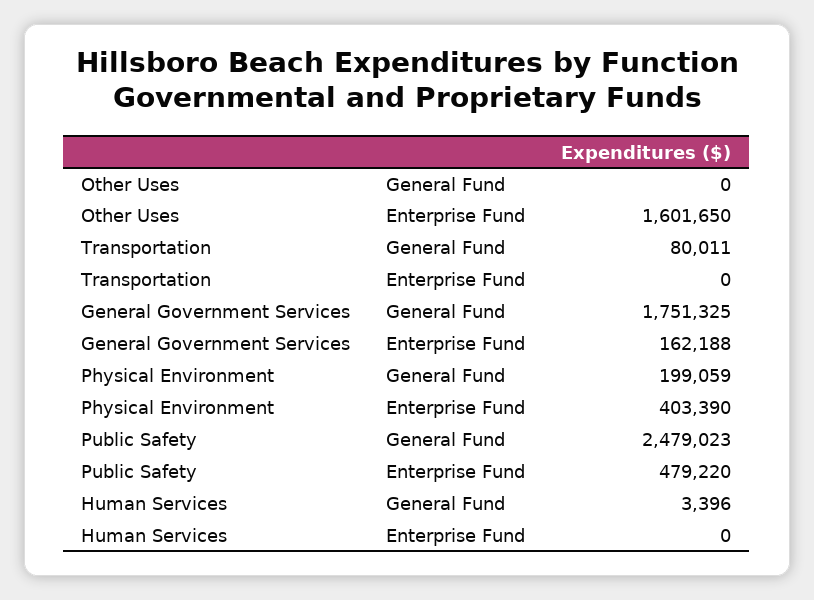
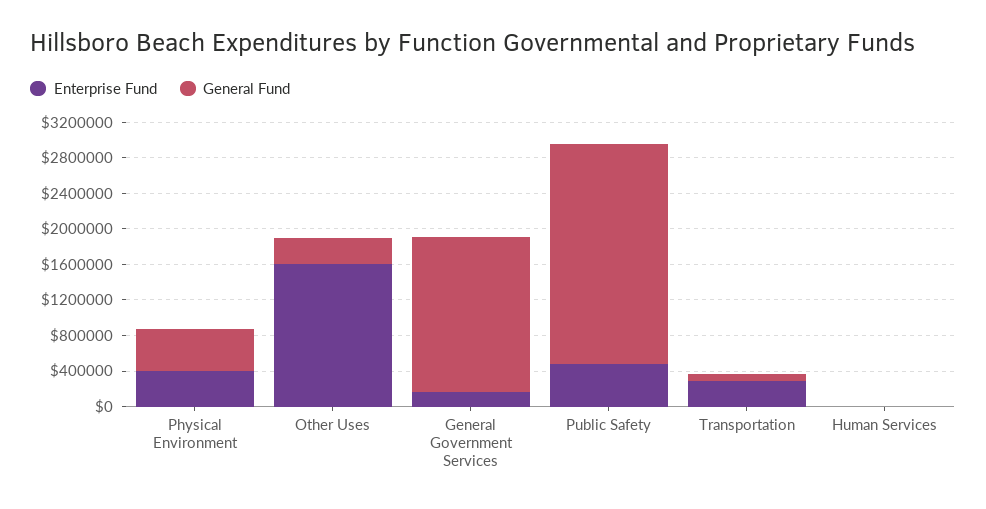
General Fund, Other Uses: 0 -> 300000
Enterprise Fund, Transportation: 0 -> 300000
General Fund, Physical Environment: 199059 -> 500000

